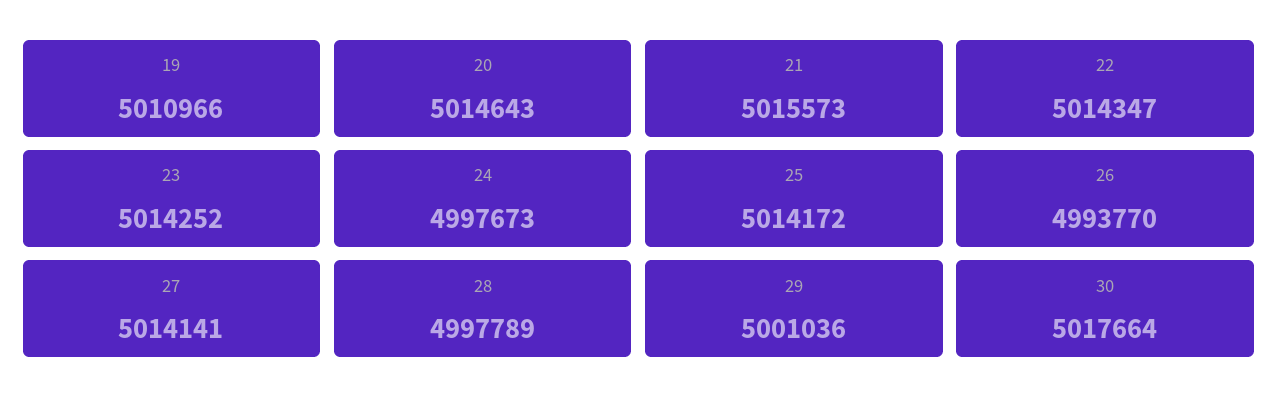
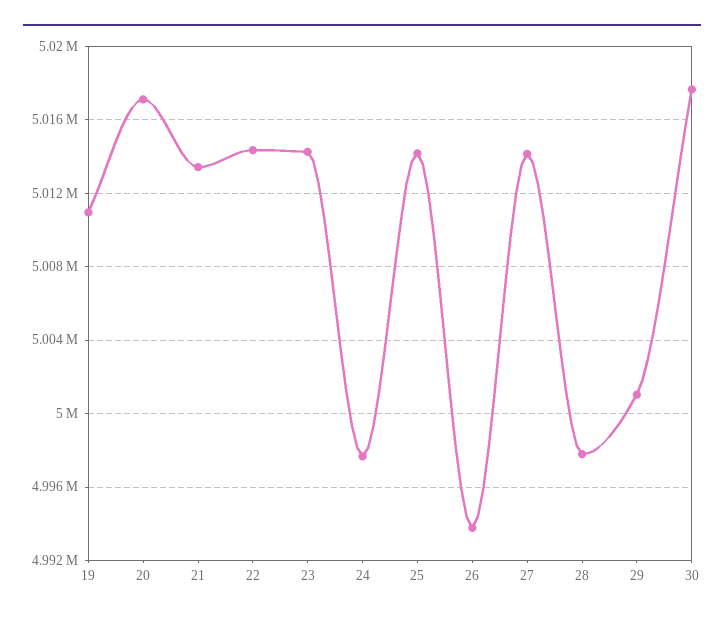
20: 5014643 -> 5017000
21: 5015573 -> 5013500

